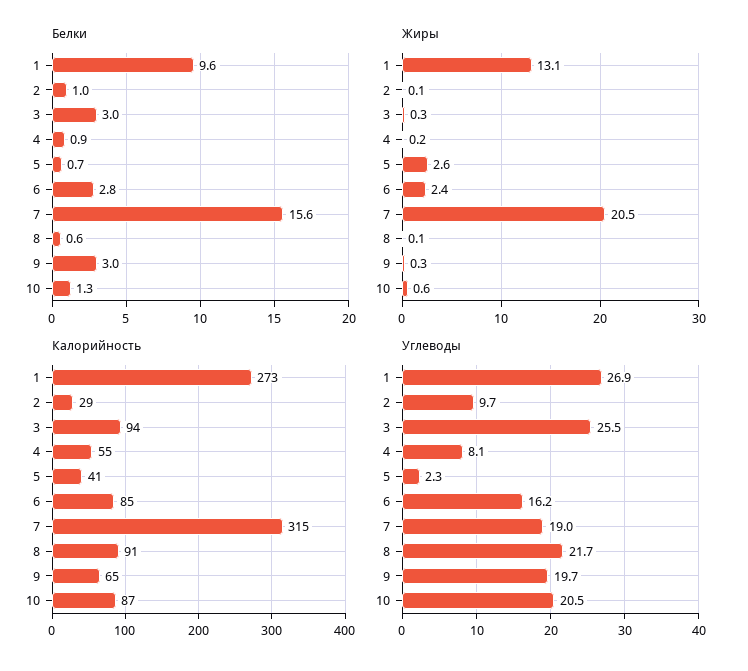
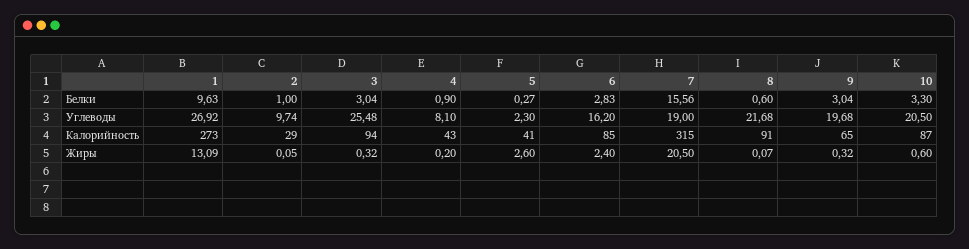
Белки, 5: 0.7 -> 0.27
Белки, 10: 1.3 -> 3.3
Калорийность, 4: 55 -> 43

